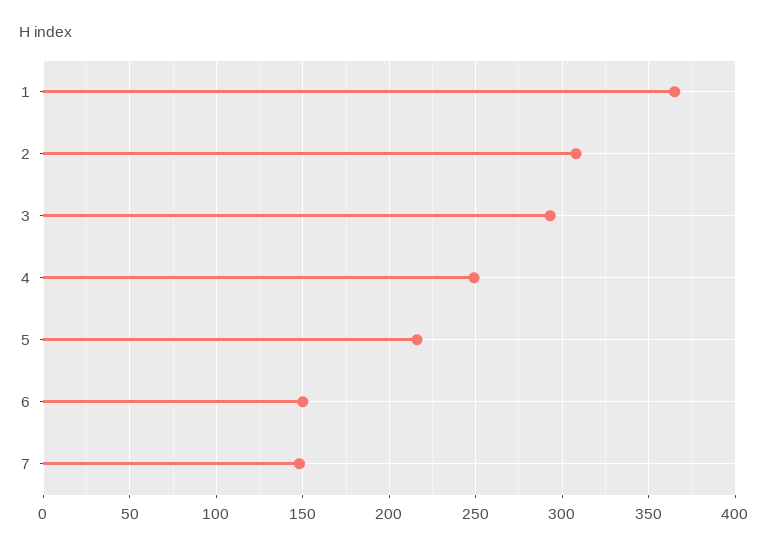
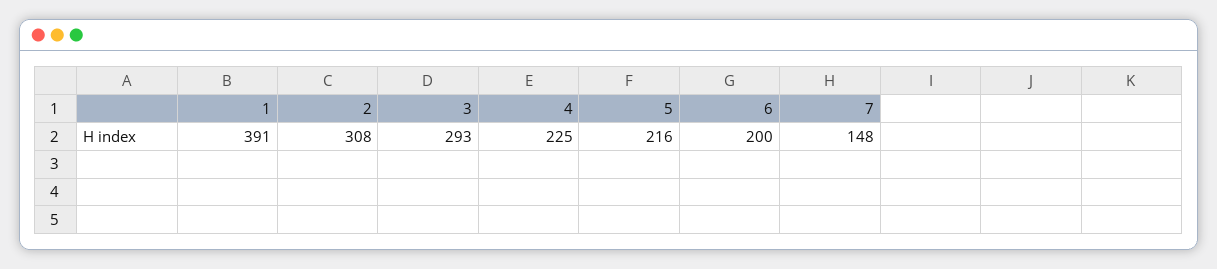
1: 365 -> 391
4: 250 -> 225
6: 150 -> 200

